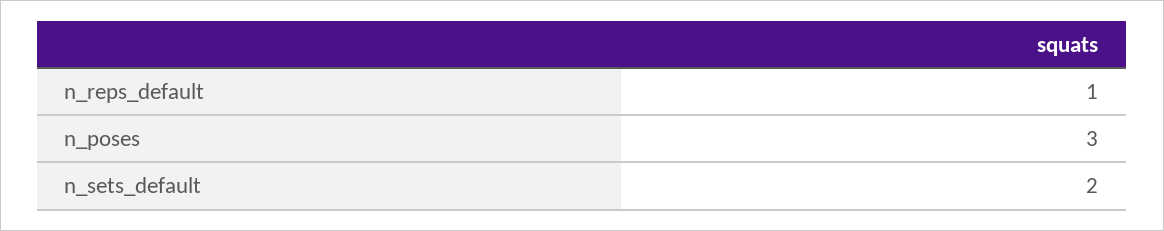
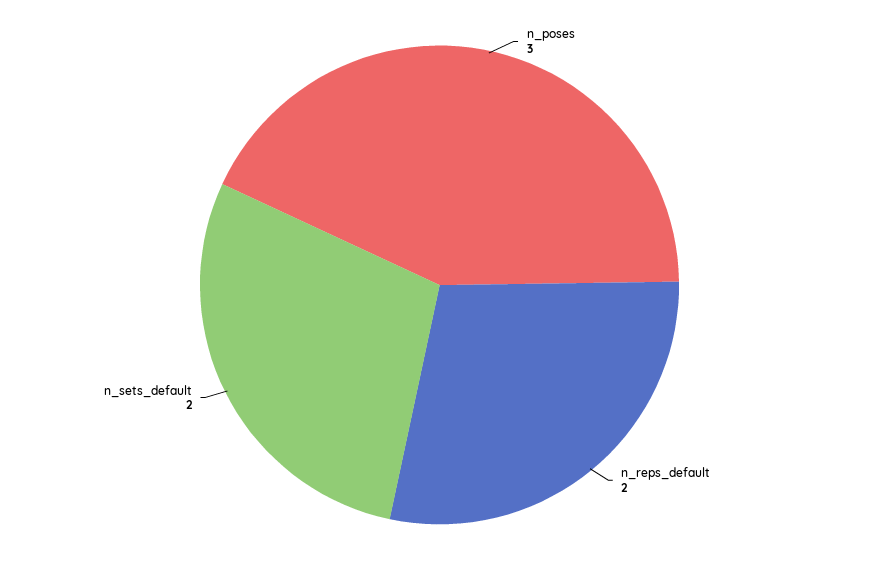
n_reps_default: 1 -> 2

